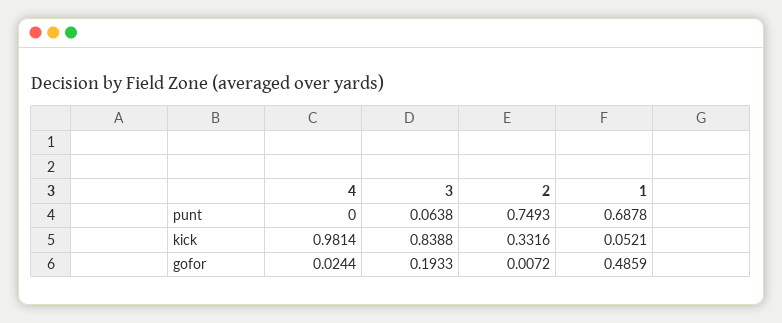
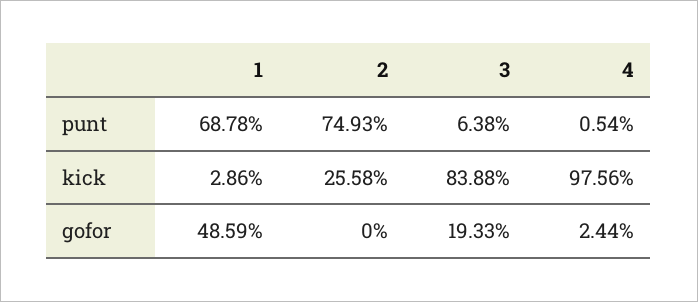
4, punt: 0 -> 0.0054
4, kick: 0.9814 -> 0.9756
2, kick: 0.3316 -> 0.2558
1, kick: 0.0521 -> 0.0286
2, gofor: 0.0072 -> 0

